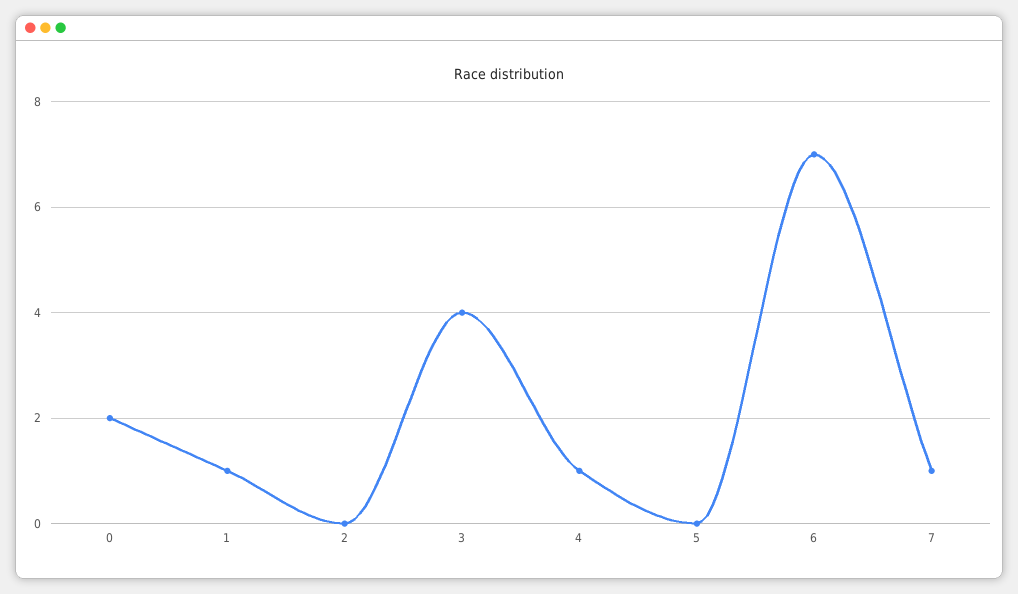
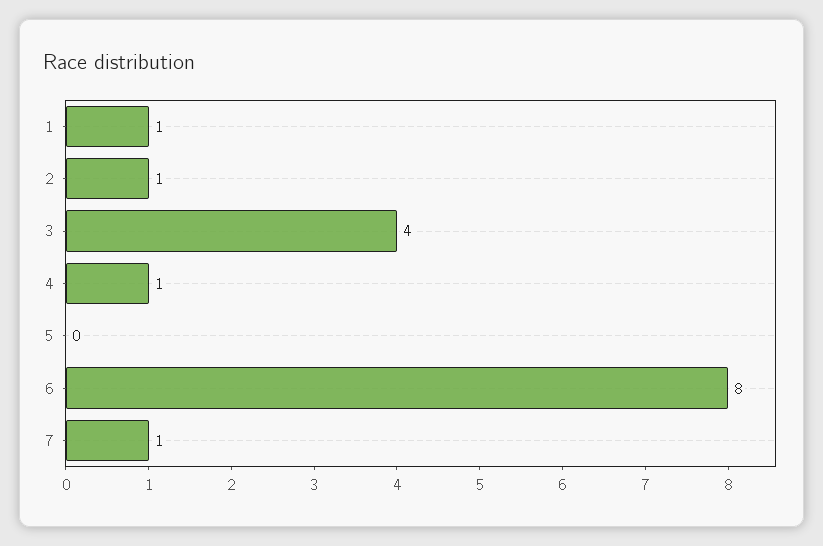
0: 2 -> none
2: 0 -> 1
6: 7 -> 8

